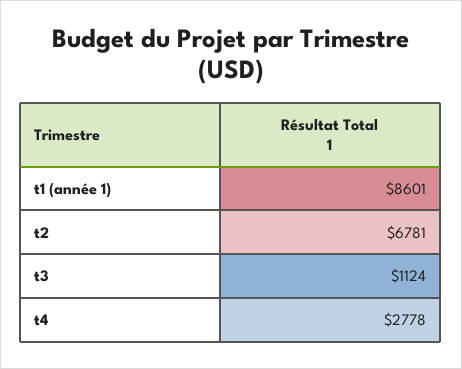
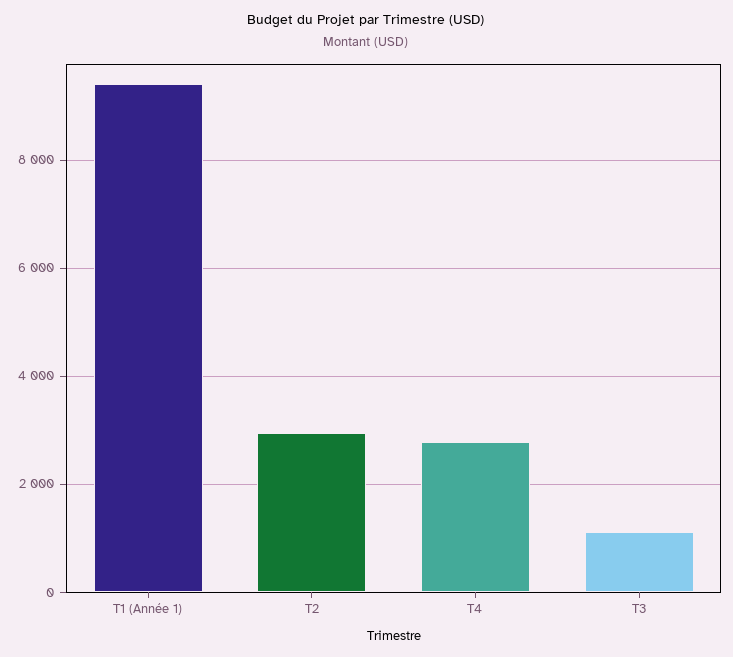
t1 (année 1): 8601 -> 9400
t2: 6781 -> 3000

